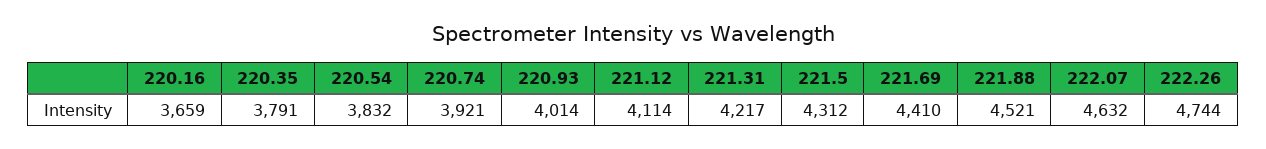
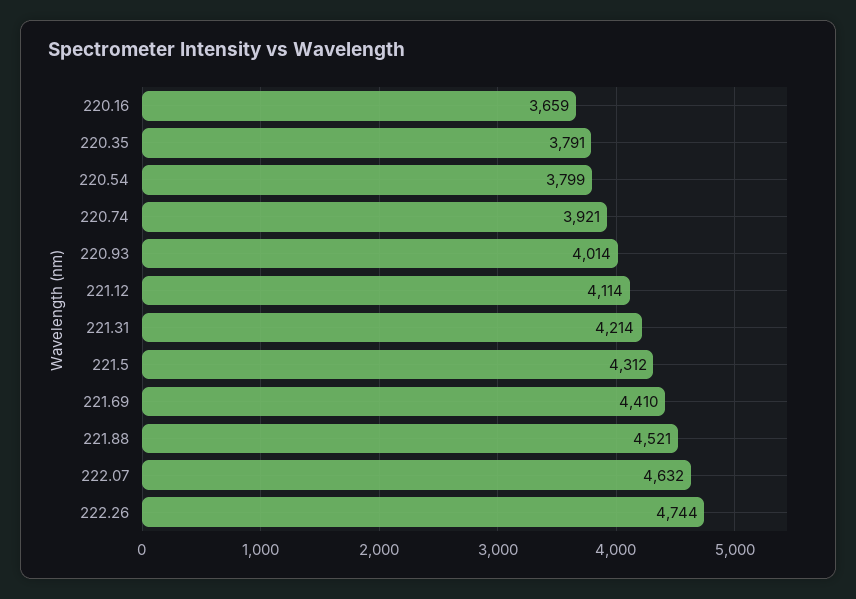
220.54: 3832 -> 3799
221.31: 4217 -> 4214

